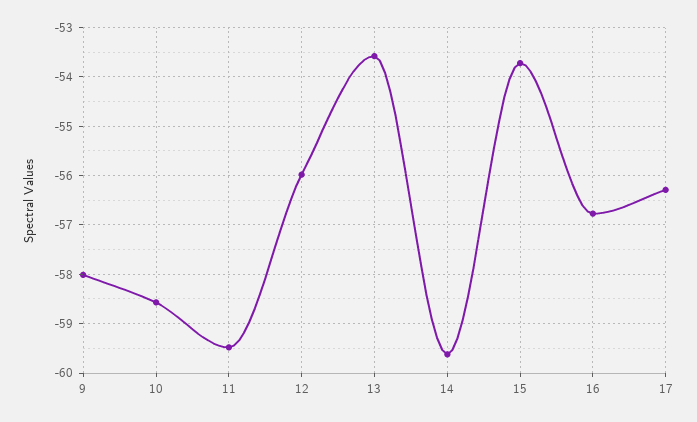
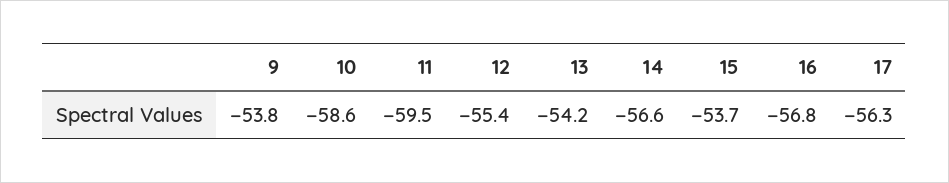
9: -58 -> -53.8
12: -56 -> -55.4
13: -53.6 -> -54.2
14: -59.6 -> -56.6

